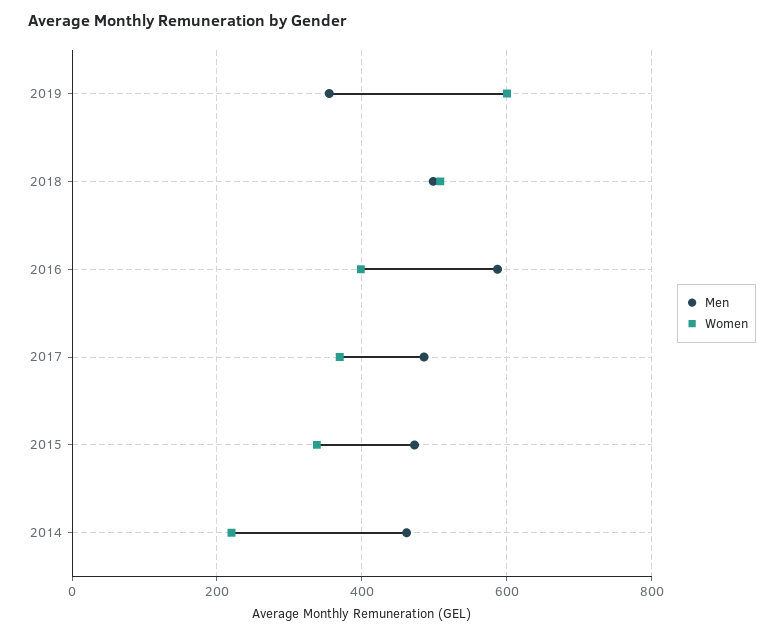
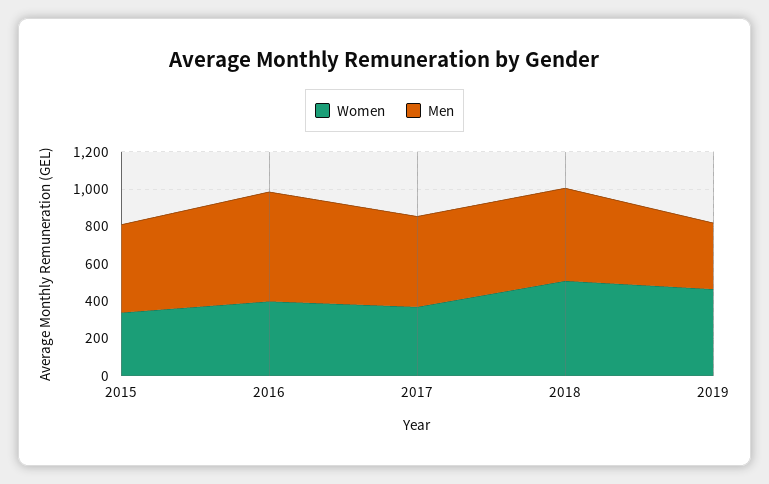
Women, 2019: 600 -> 450
Men, 2014: 460 -> none
Women, 2014: 220 -> none

